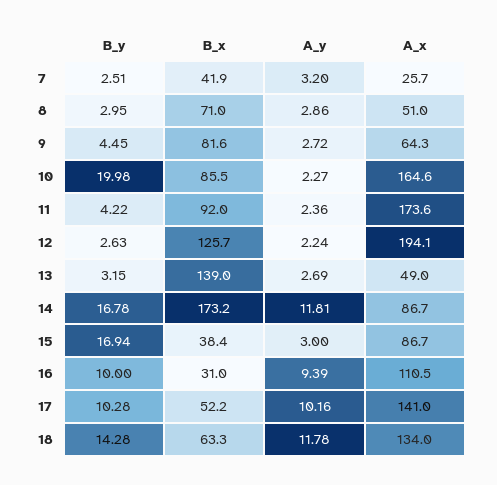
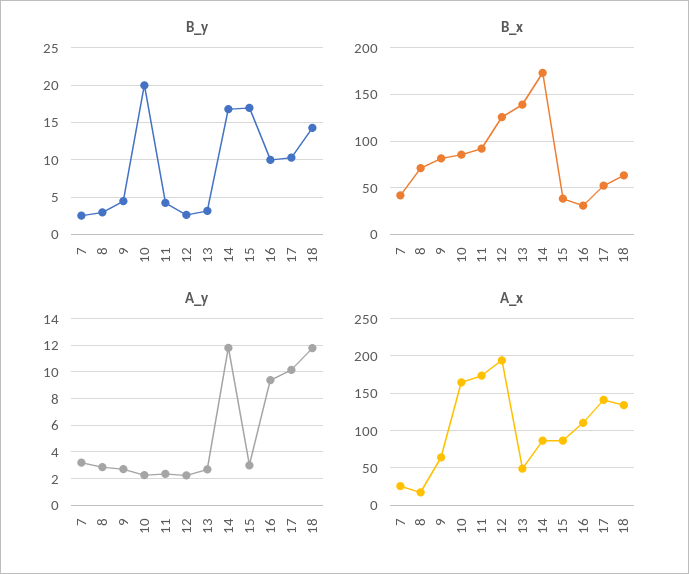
A_x, 8: 51 -> 20

